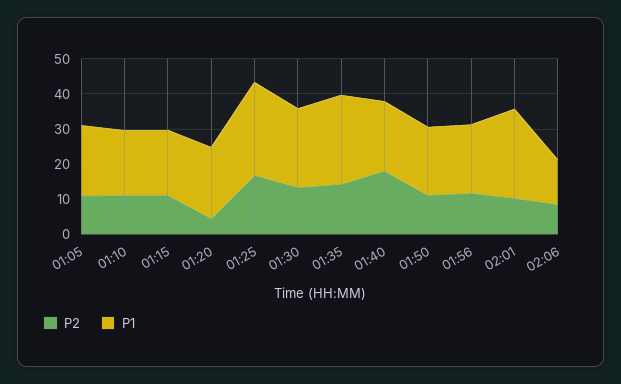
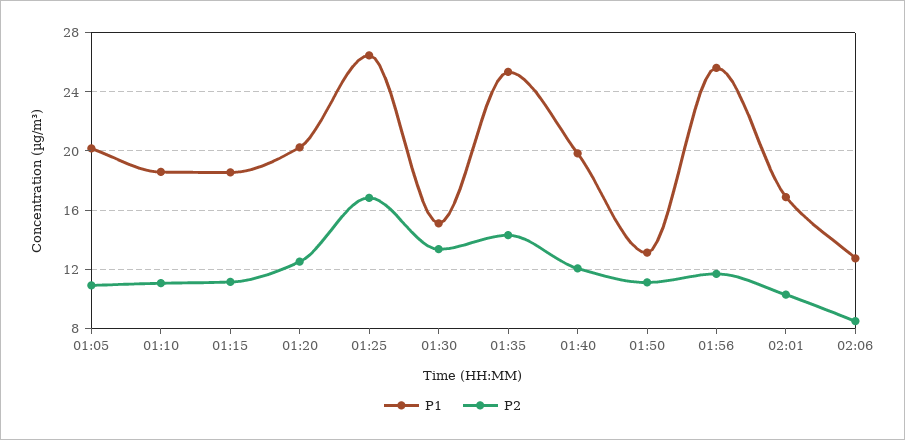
P2, 01:20: 5 -> 12.5
P1, 01:30: 22.5 -> 15
P2, 01:40: 17.5 -> 12
P1, 01:50: 20 -> 13
P1, 01:56: 20 -> 25.5
P1, 02:01: 25 -> 17

